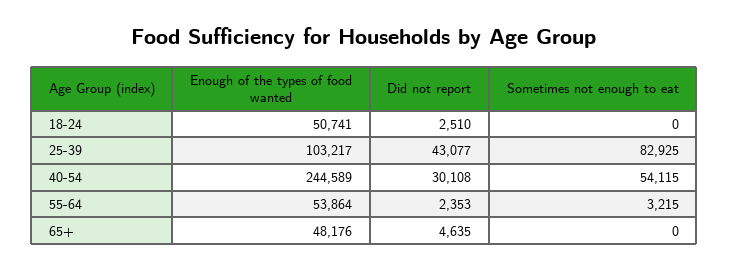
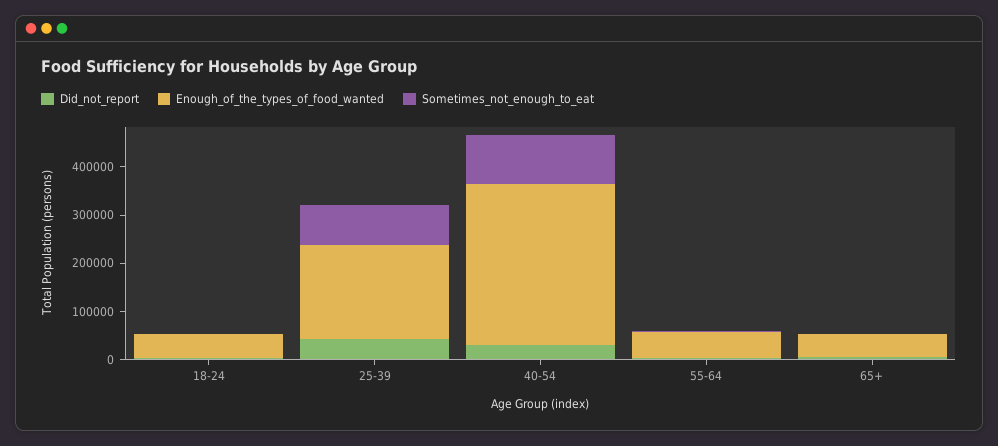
Enough of the types of food wanted, 25-39: 103217 -> 200000
Enough of the types of food wanted, 40-54: 244589 -> 340000
Sometimes not enough to eat, 40-54: 54115 -> 100000

